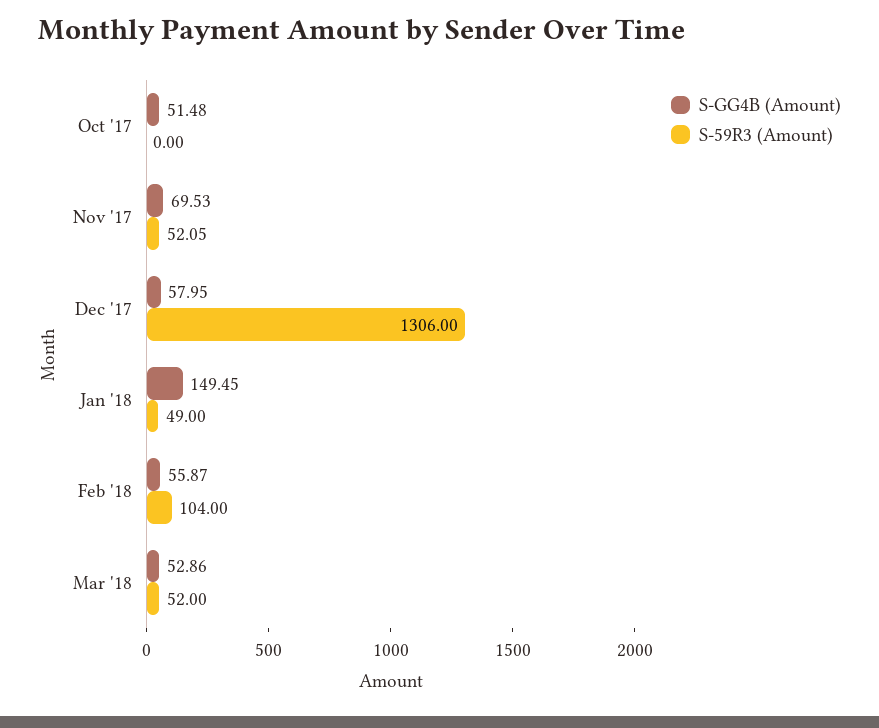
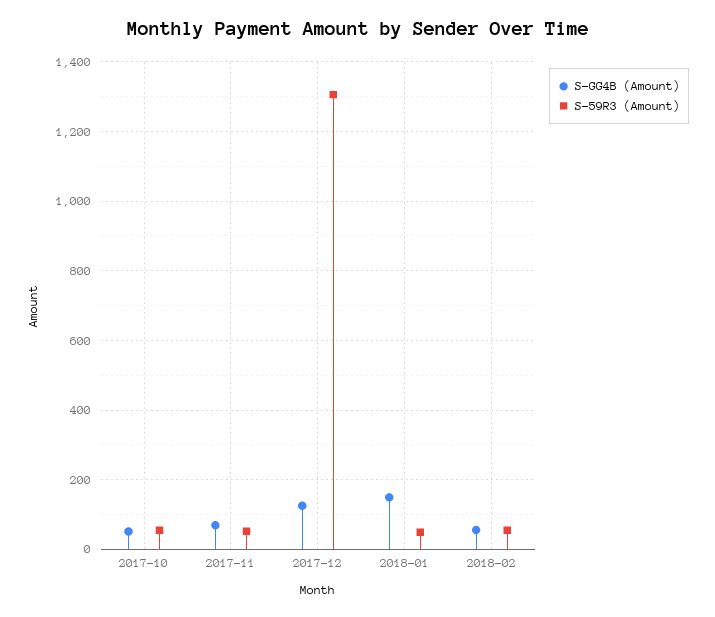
S-59R3 (Amount), Oct '17: 0 -> 60
S-GG4B (Amount), Dec '17: 57.95 -> 120
S-59R3 (Amount), Feb '18: 104 -> 60
S-GG4B (Amount), Mar '18: 52.86 -> none
S-59R3 (Amount), Mar '18: 52 -> none

